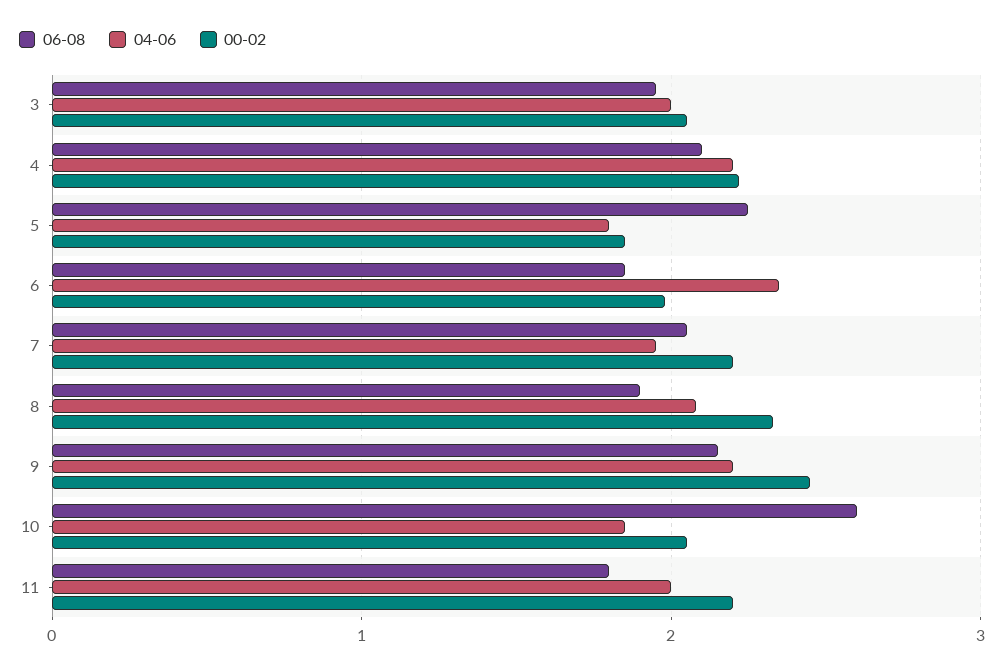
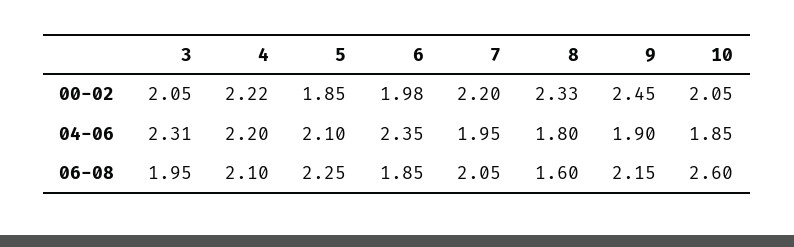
04-06, 3: 2 -> 2.31
04-06, 5: 1.8 -> 2.1
06-08, 8: 1.9 -> 1.6
04-06, 8: 2.1 -> 1.8
04-06, 9: 2.2 -> 1.9
06-08, 11: 1.8 -> none
04-06, 11: 2 -> none
00-02, 11: 2.2 -> none

